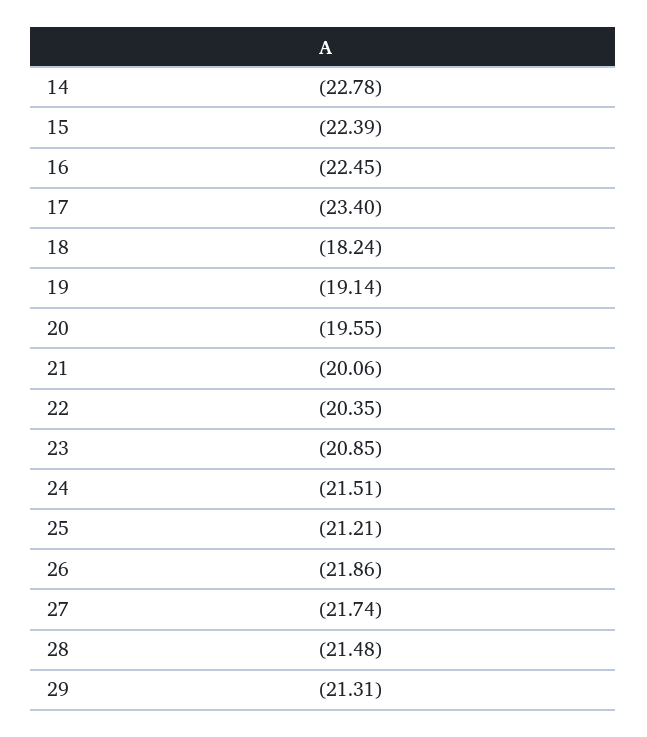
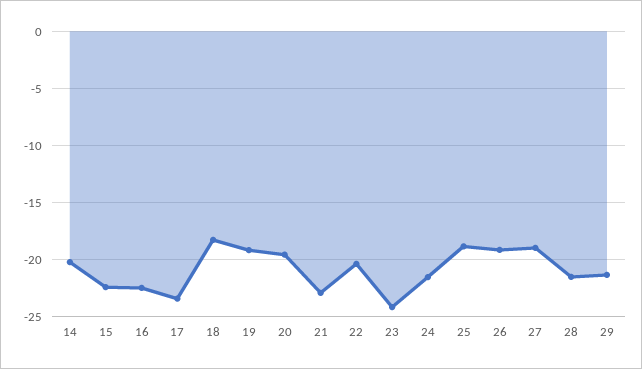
14: -22.78 -> -20
21: -20.06 -> -23
23: -20.85 -> -24
25: -21.21 -> -19
26: -21.86 -> -19
27: -21.74 -> -19

